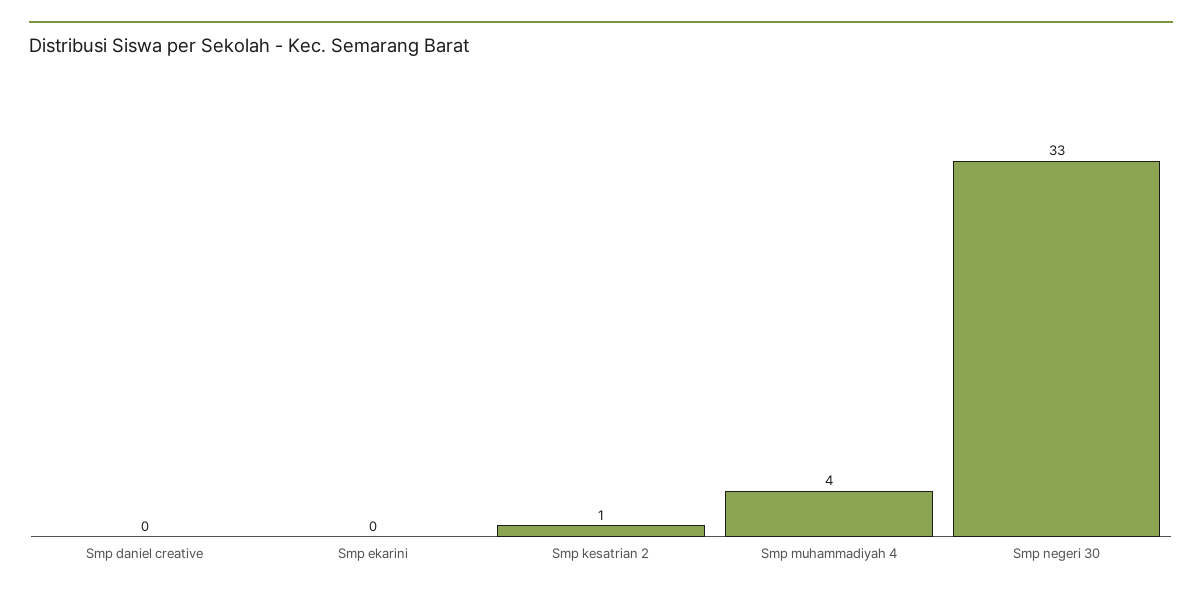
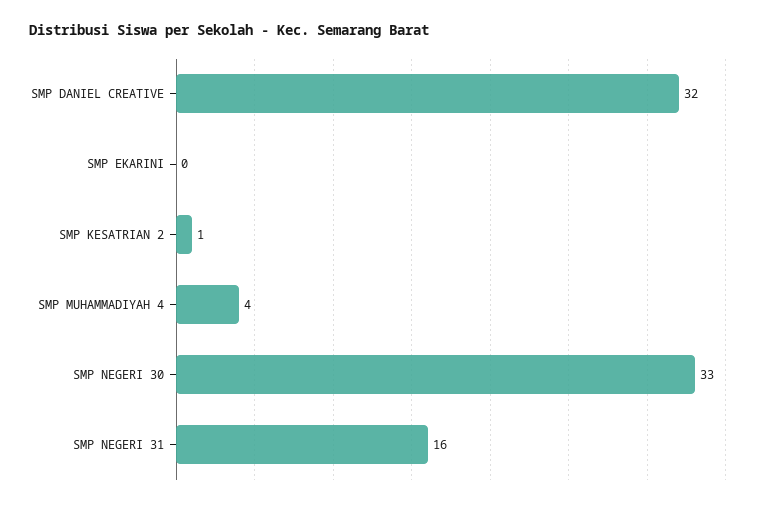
Smp daniel creative: 0 -> 32
SMP NEGERI 31: none -> 16

